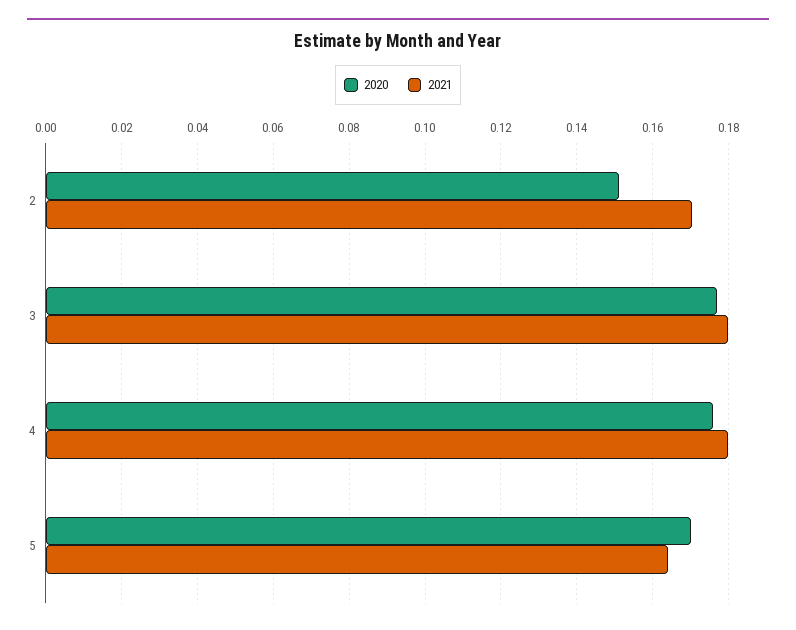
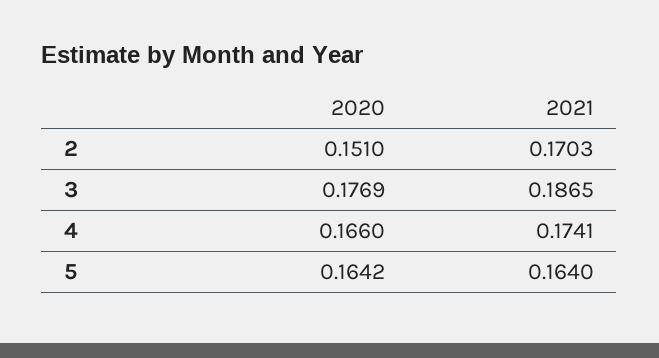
2021, 3: 0.18 -> 0.1865
2020, 4: 0.176 -> 0.166
2021, 4: 0.18 -> 0.1741
2020, 5: 0.17 -> 0.1642

